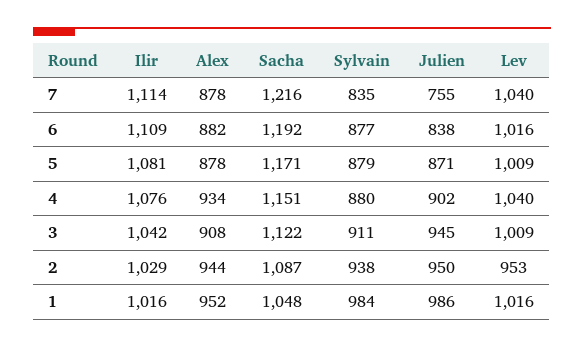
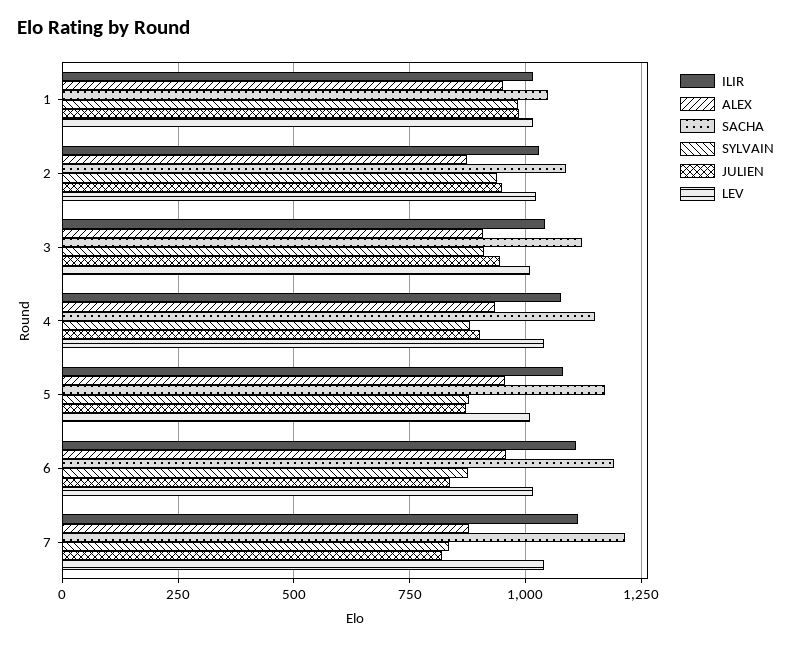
Julien, 7: 755 -> 825
Alex, 6: 882 -> 950
Alex, 5: 878 -> 950
Alex, 2: 944 -> 875
Lev, 2: 953 -> 1025

